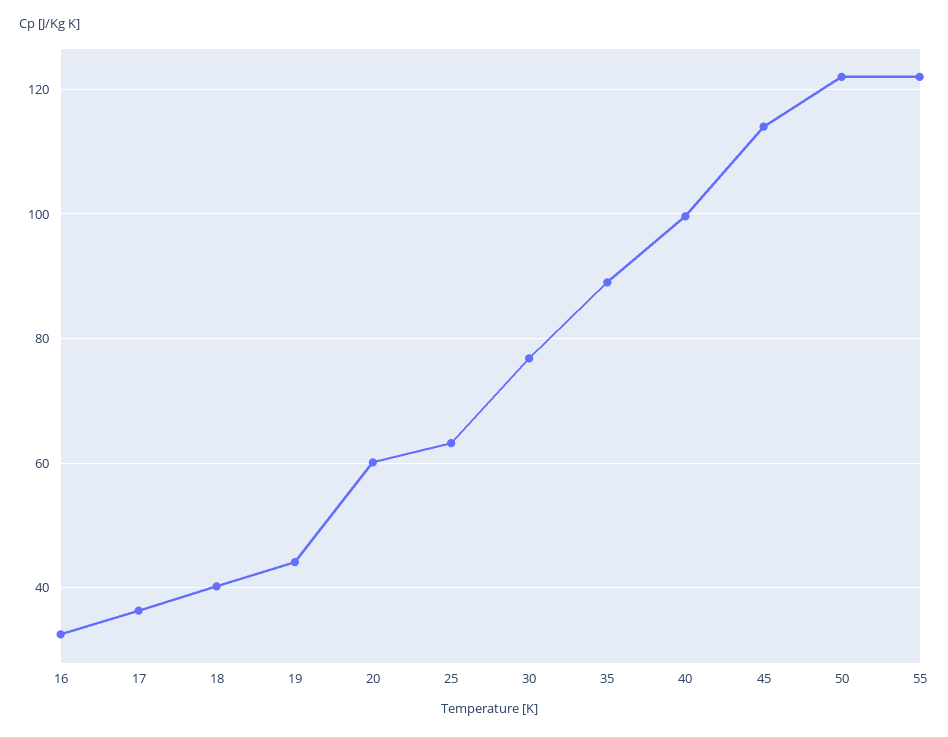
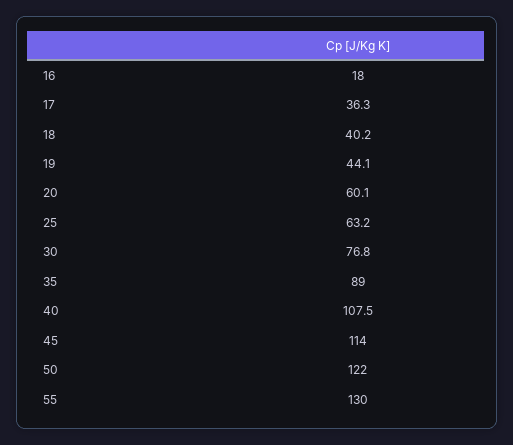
16: 32 -> 18
40: 100 -> 107.5
55: 122 -> 130

